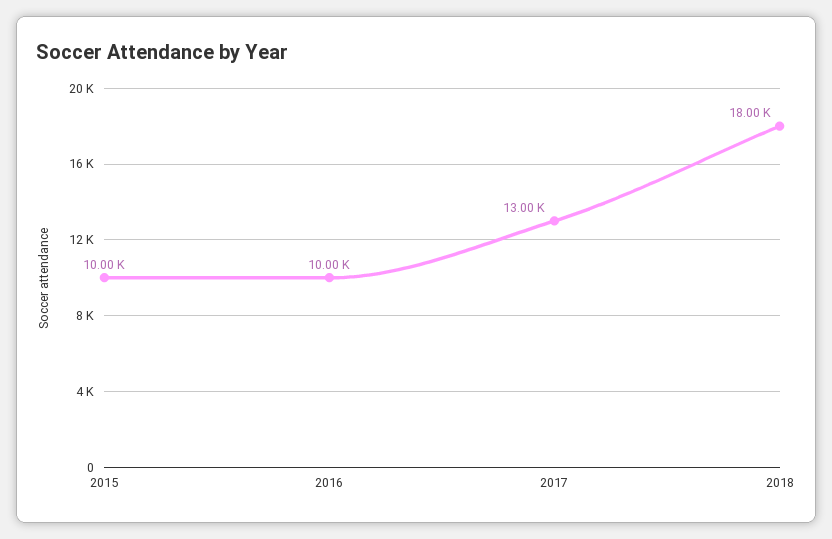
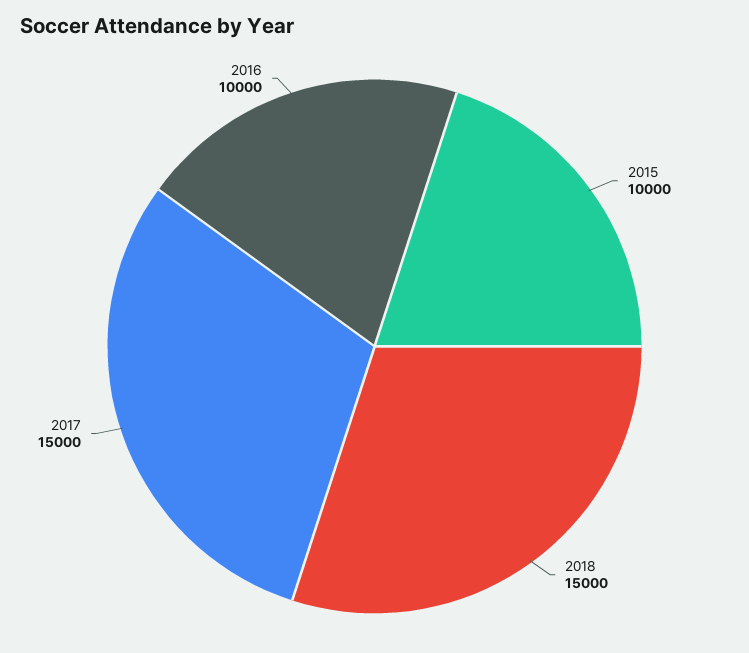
2017: 13000 -> 15000
2018: 18000 -> 15000

